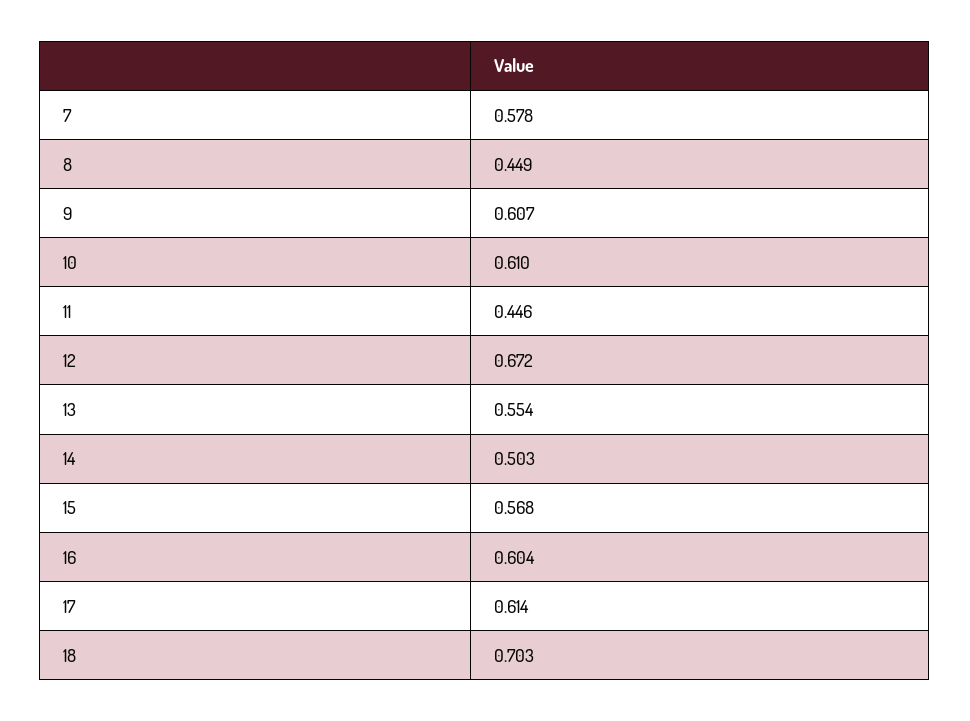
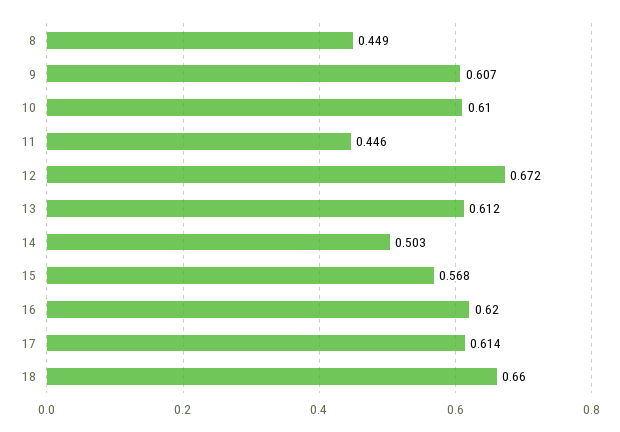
7: 0.578 -> none
13: 0.554 -> 0.612
16: 0.604 -> 0.62
18: 0.703 -> 0.66

